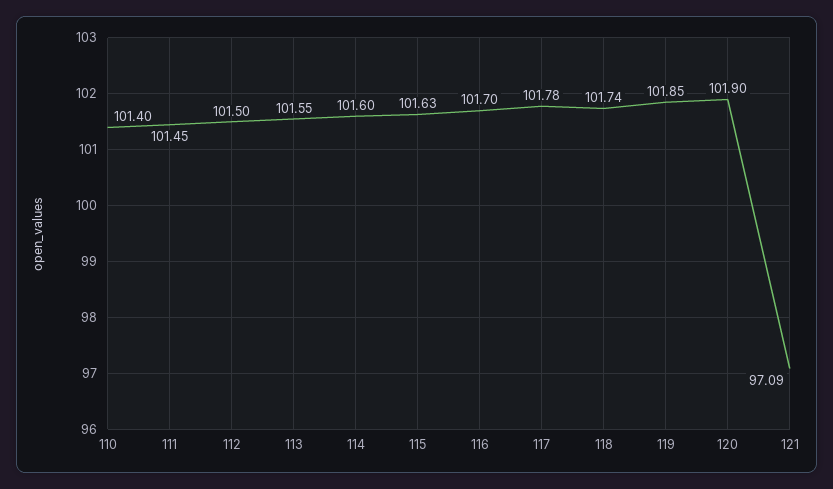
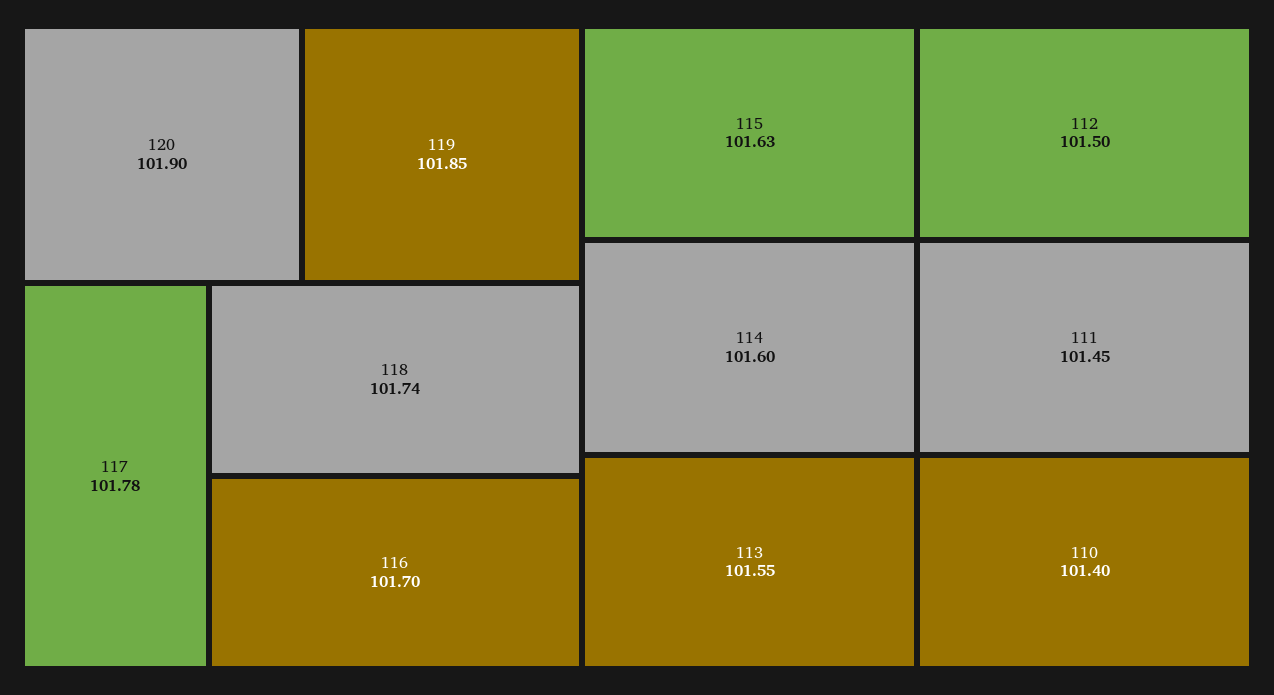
121: 97.09 -> none

